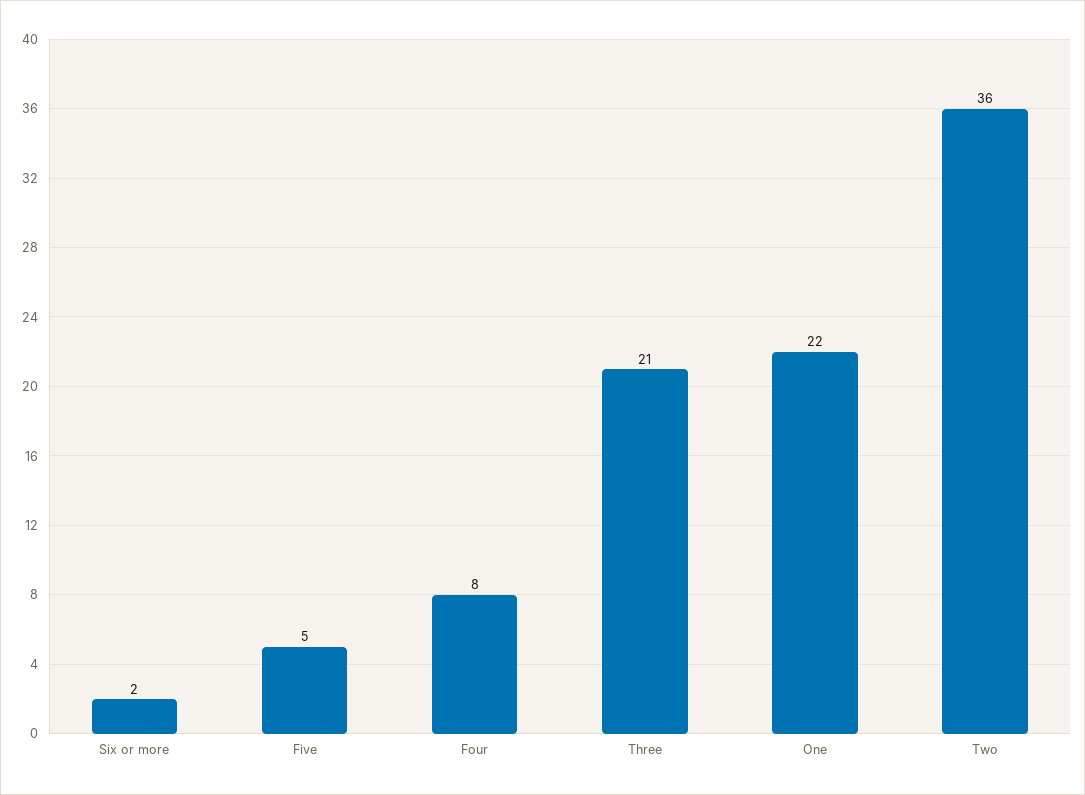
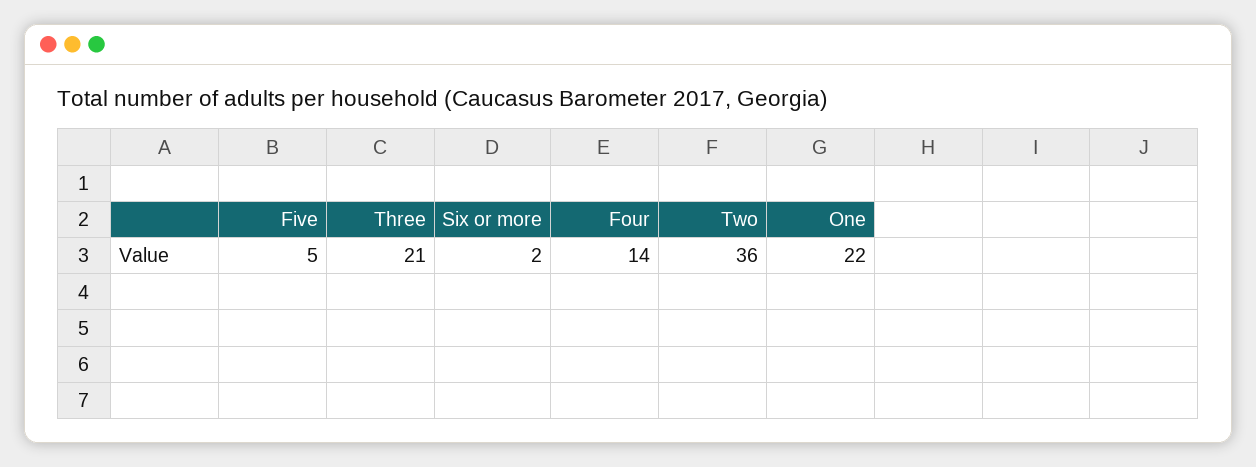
Four: 8 -> 14

